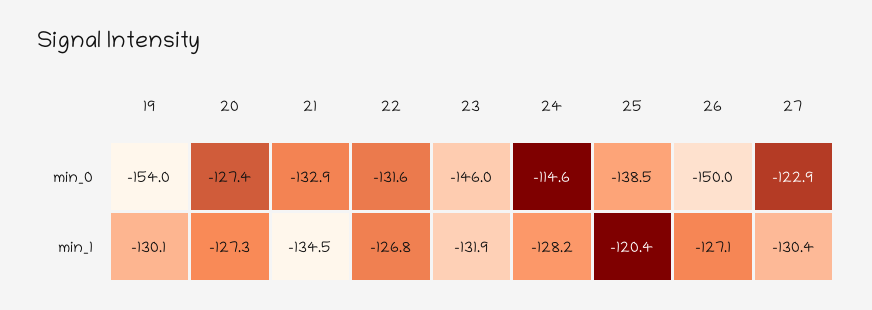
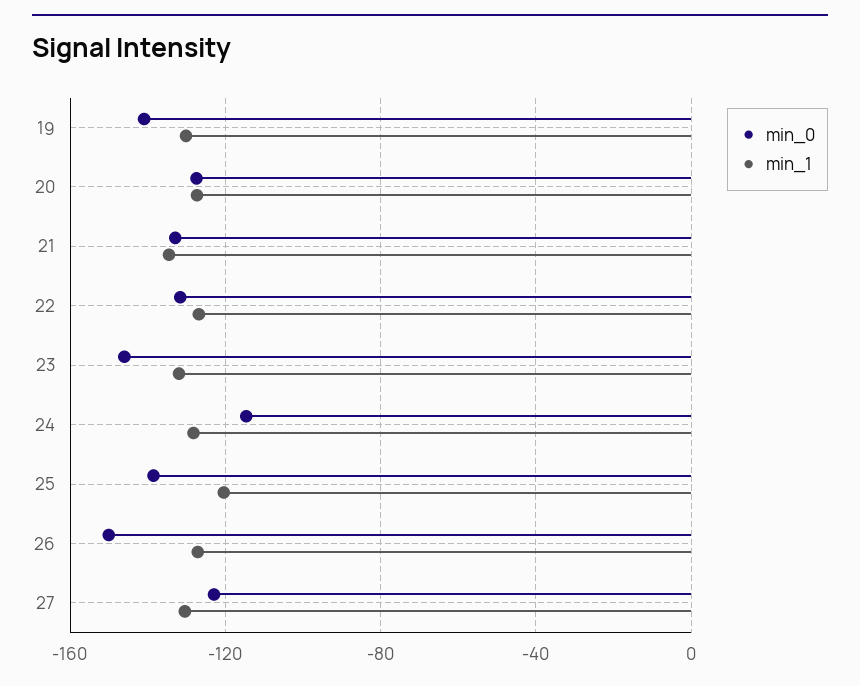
min_0, 19: -154 -> -140

